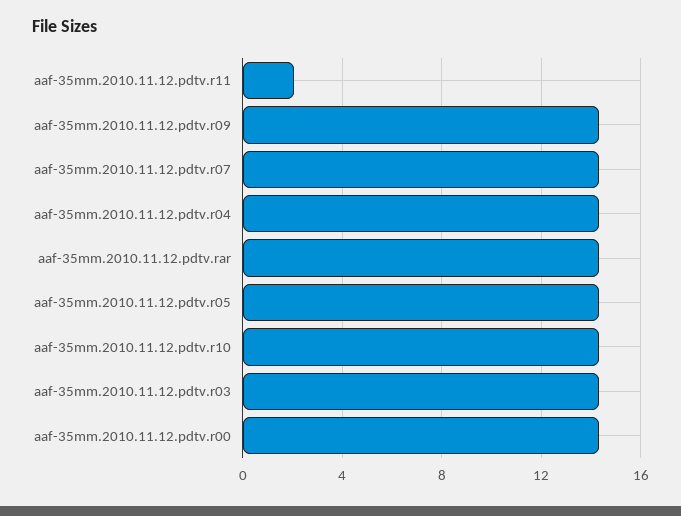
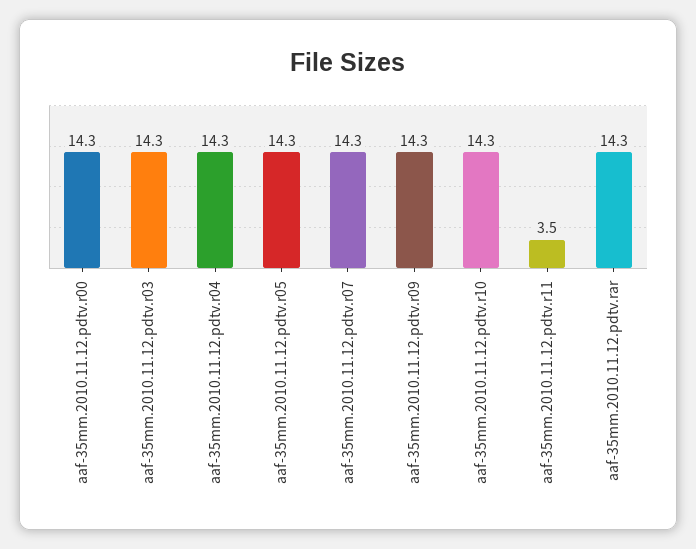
aaf-35mm.2010.11.12.pdtv.r11: 2 -> 3.5

